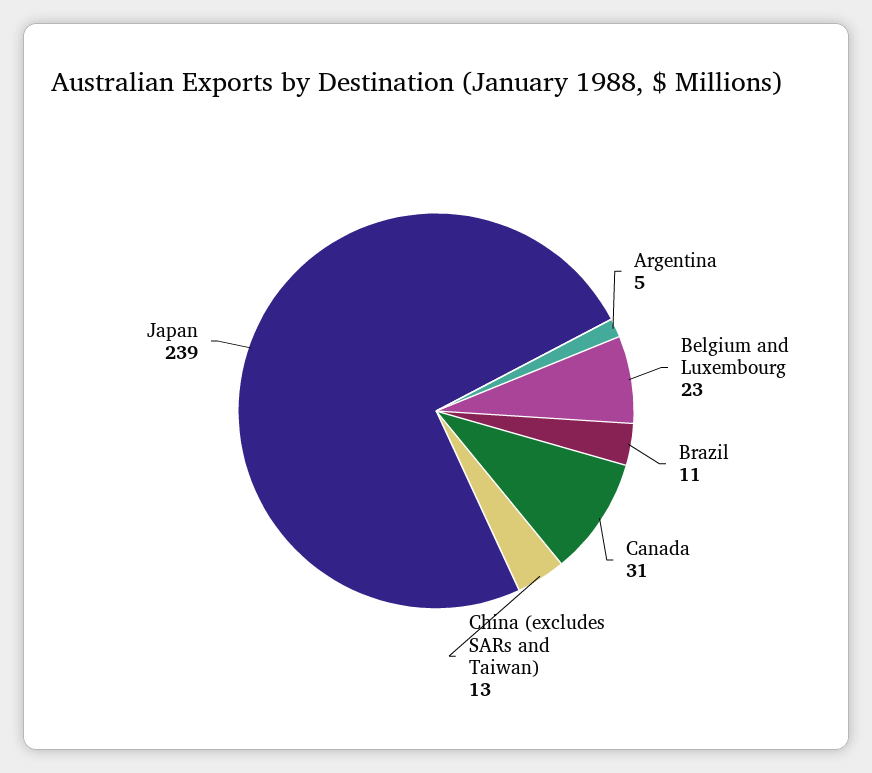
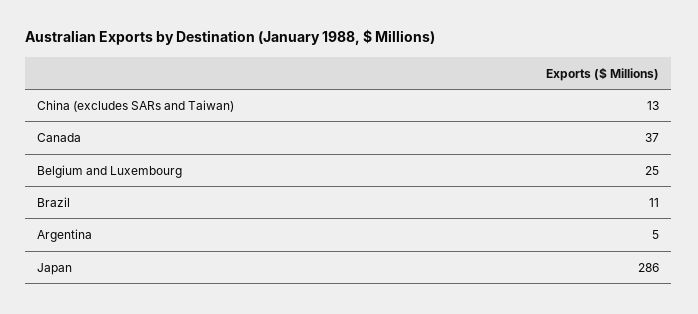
Belgium and Luxembourg: 23 -> 25
Canada: 31 -> 37
Japan: 239 -> 286

